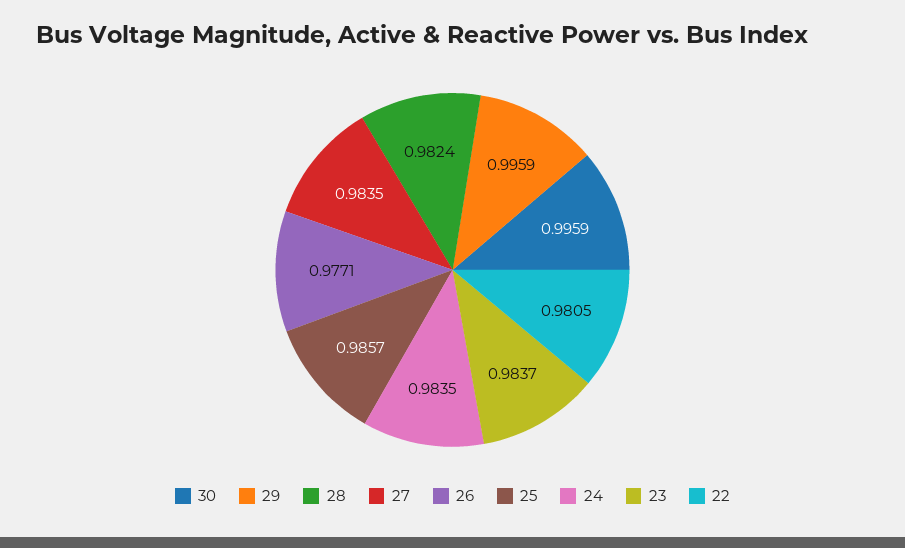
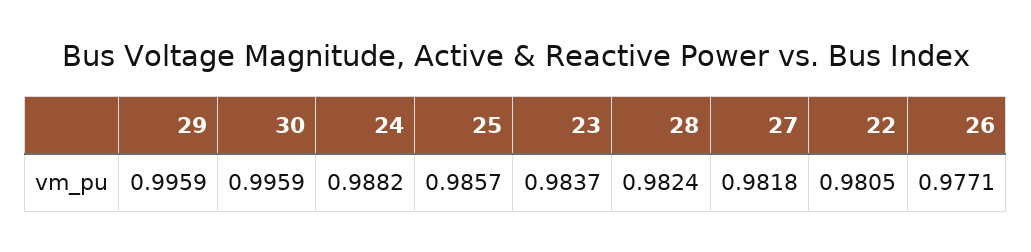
27: 0.9835 -> 0.9818
24: 0.9835 -> 0.9882

